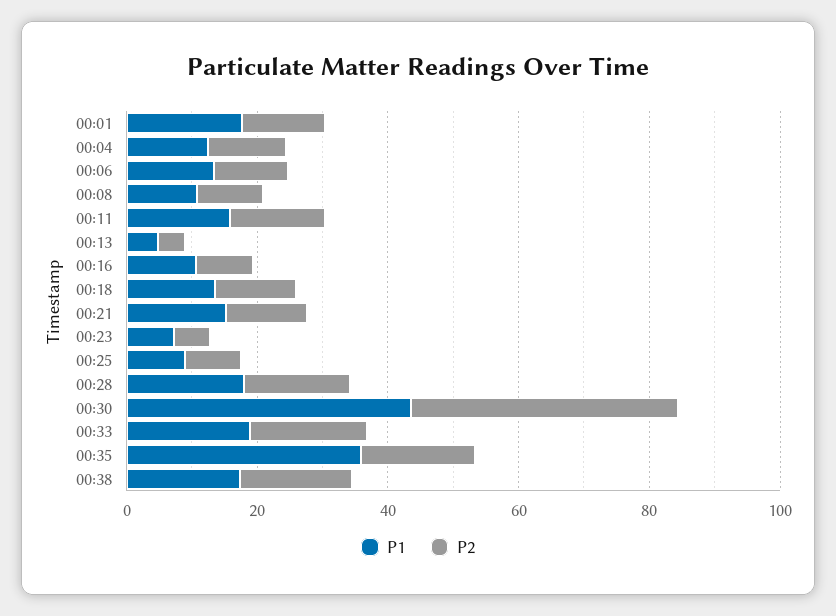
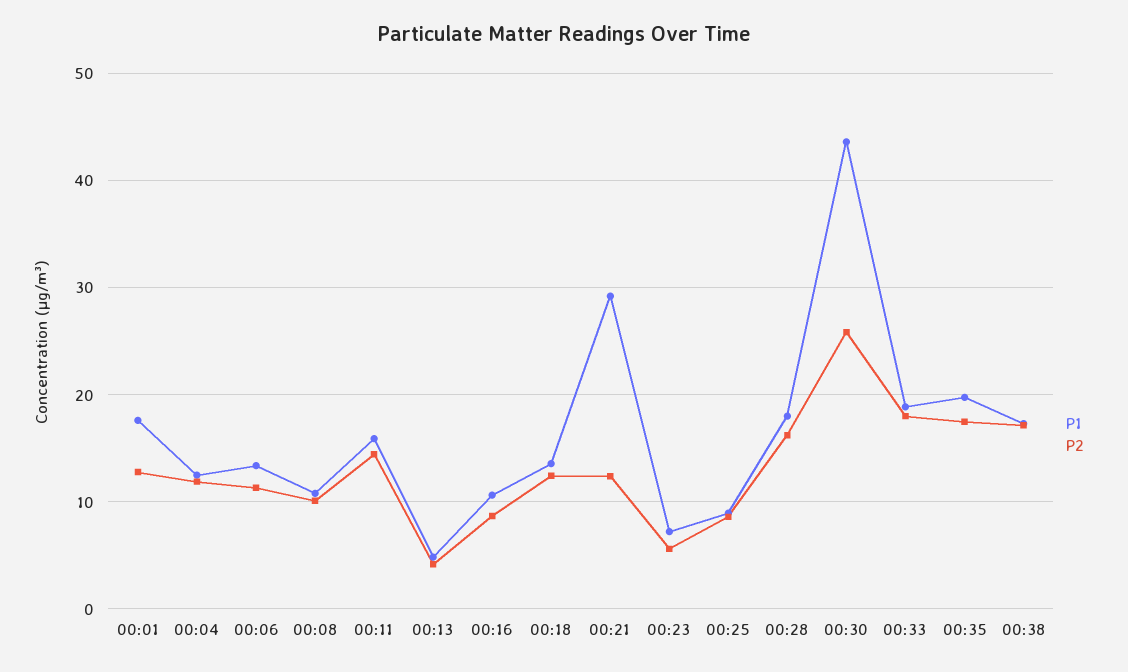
P1, 00:21: 15 -> 29
P2, 00:30: 40 -> 26
P1, 00:35: 35 -> 20

